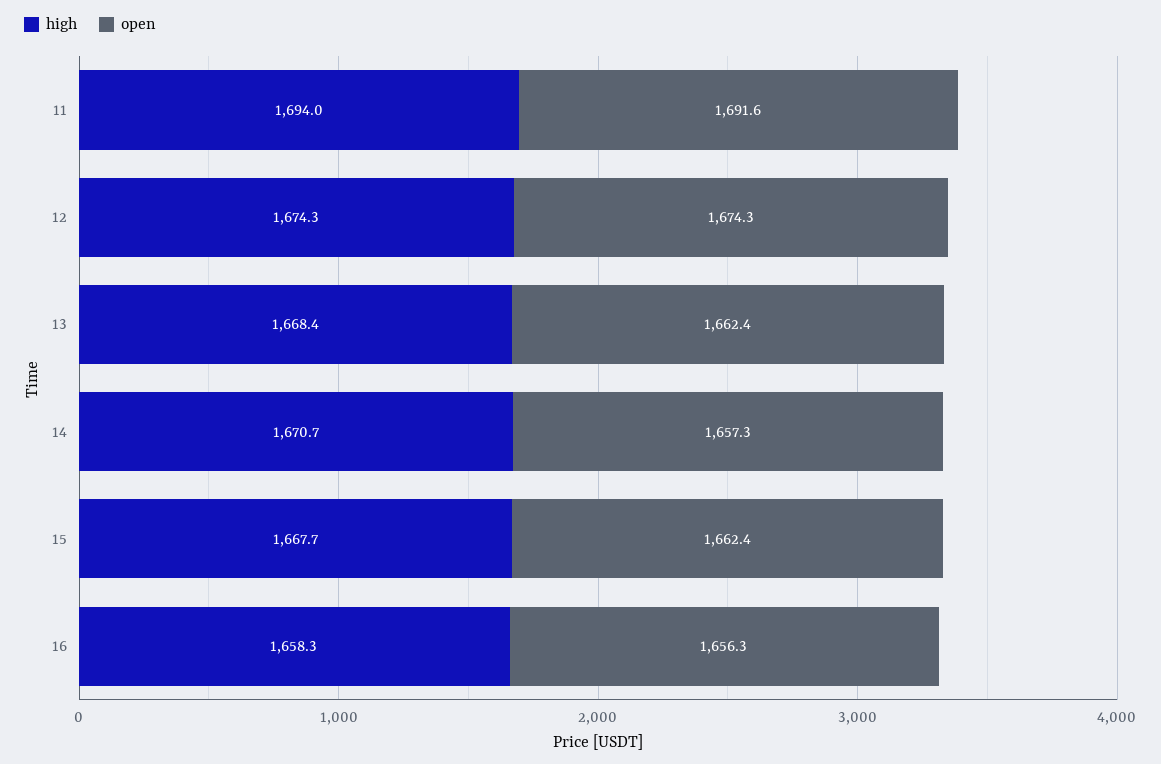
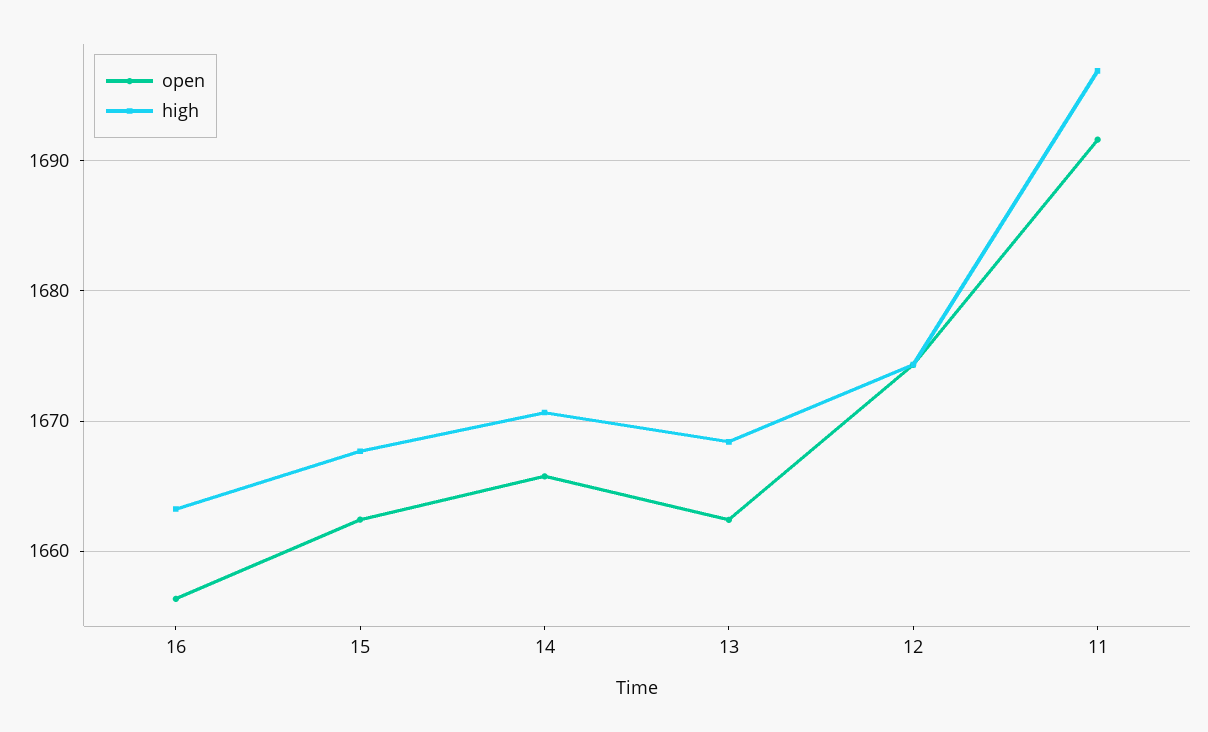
high, 11: 1694 -> 1697
open, 14: 1657.3 -> 1666
high, 16: 1658.3 -> 1663

